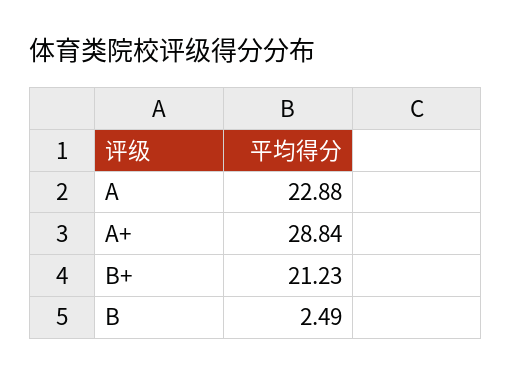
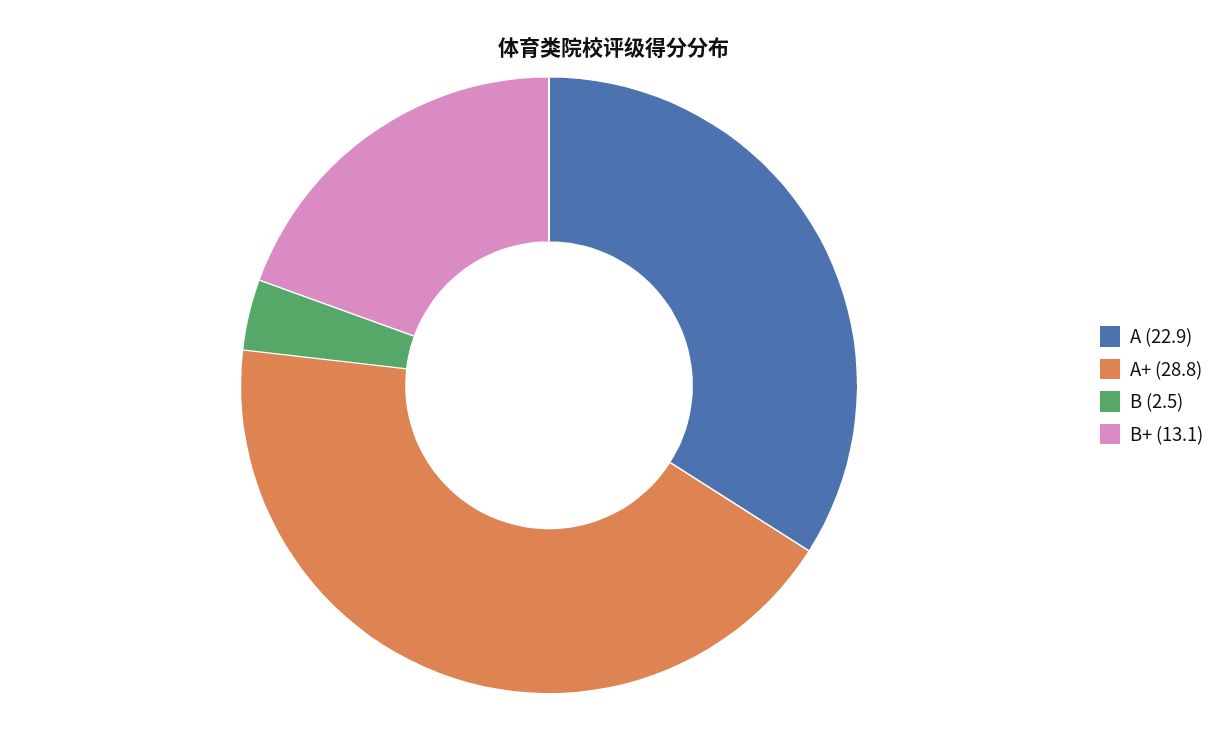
B+: 21.23 -> 13.1

